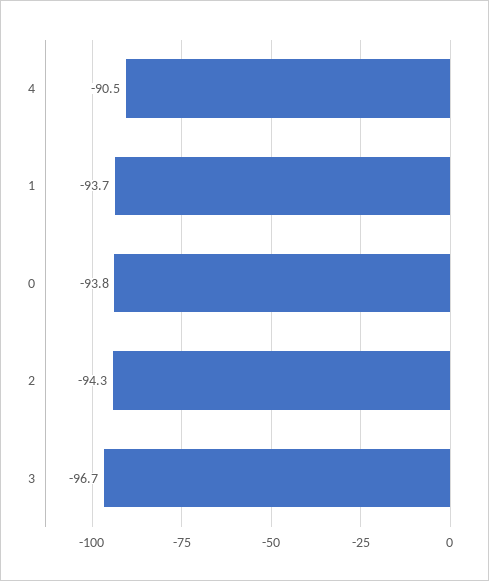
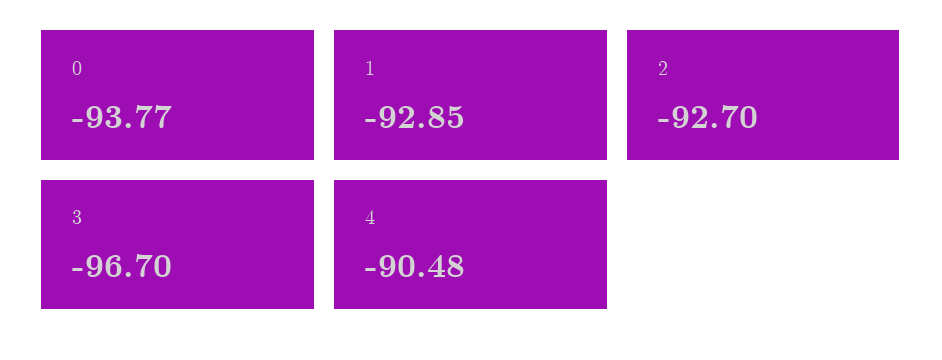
1: -93.7 -> -92.85
2: -94.3 -> -92.7

